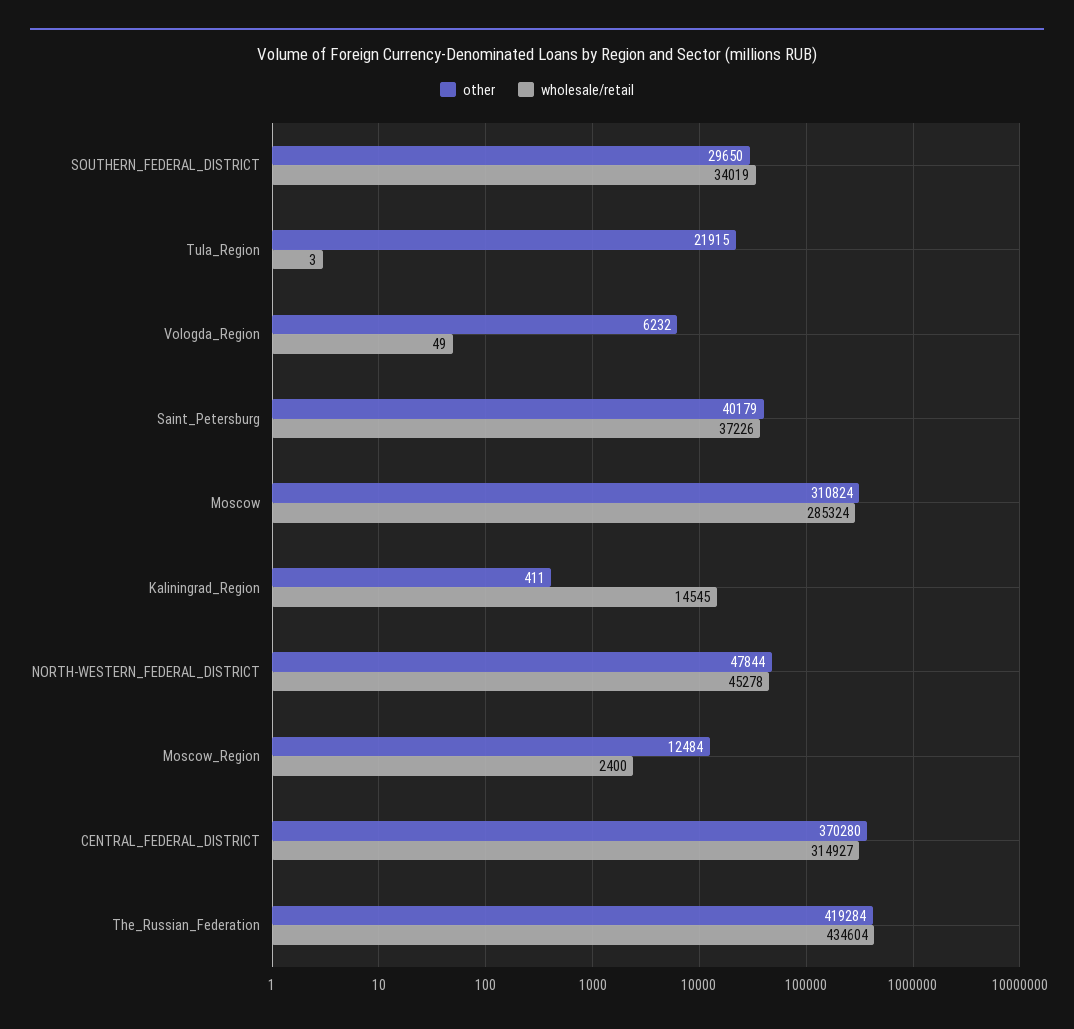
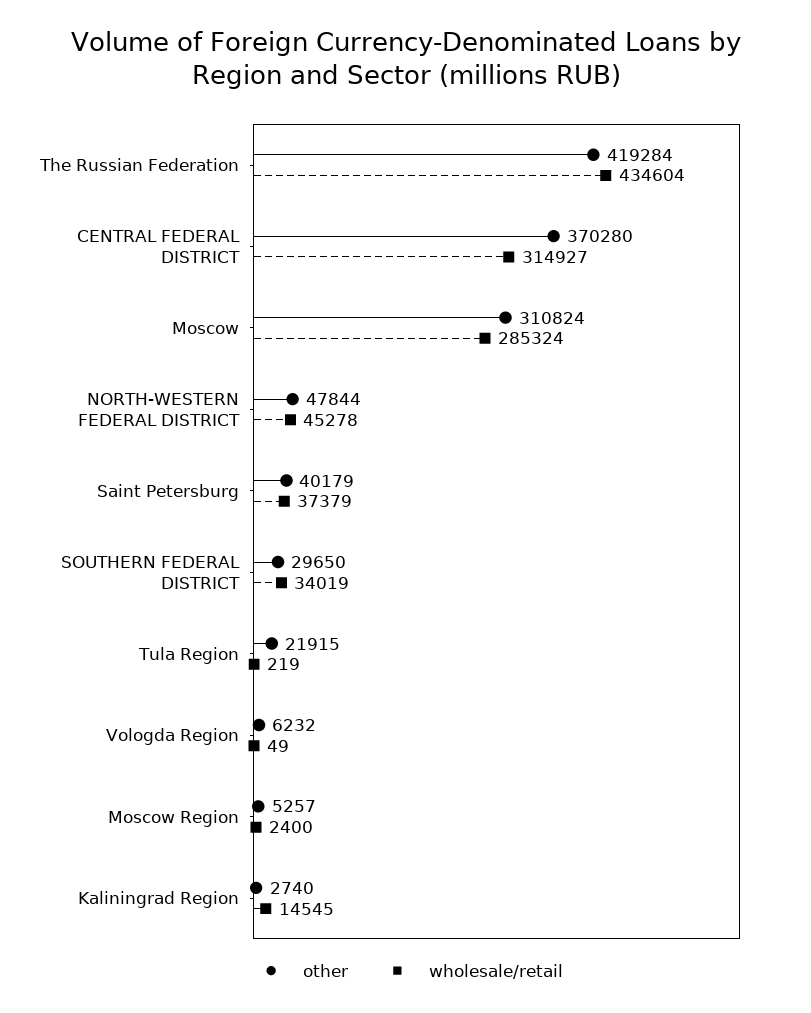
wholesale/retail, Tula_Region: 3 -> 219
wholesale/retail, Saint_Petersburg: 37226 -> 37379
other, Kaliningrad_Region: 411 -> 2740
other, Moscow_Region: 12484 -> 5257

